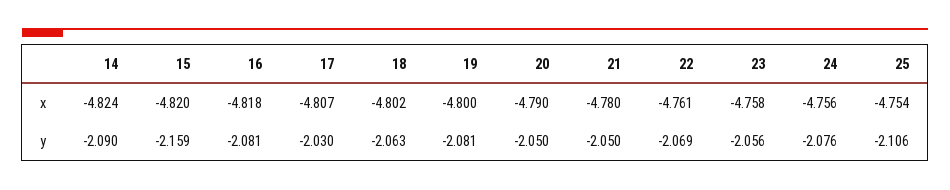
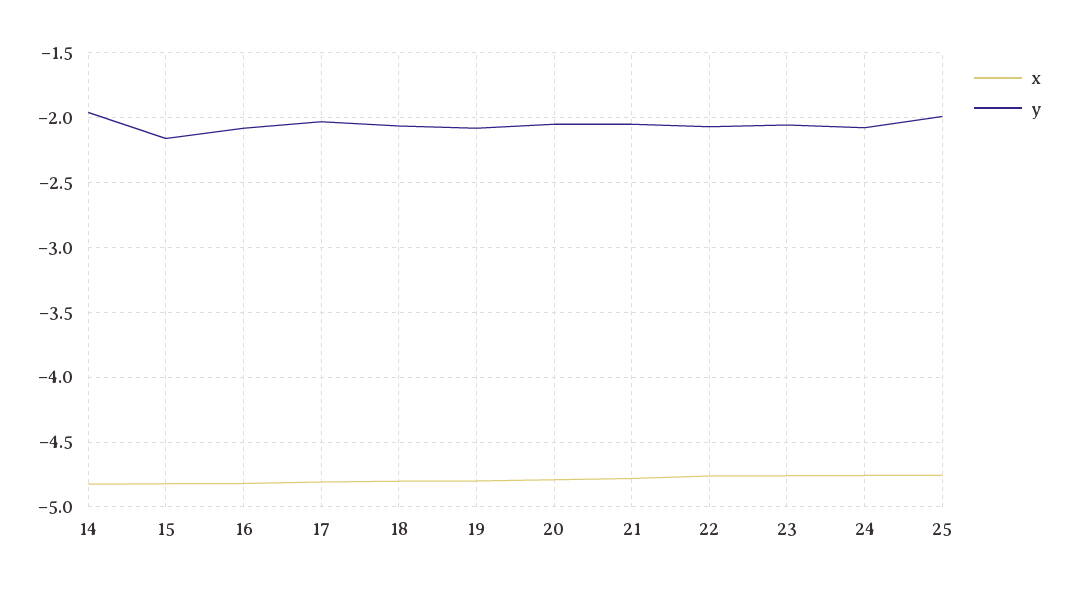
y, 14: -2.09 -> -1.95
y, 25: -2.106 -> -2

